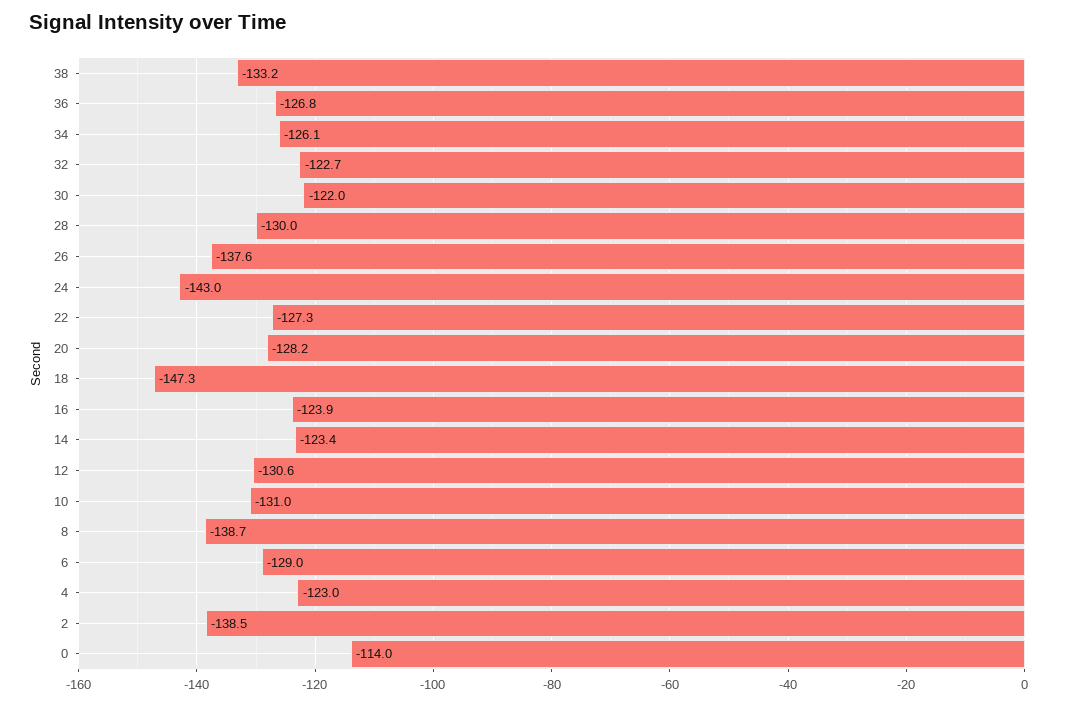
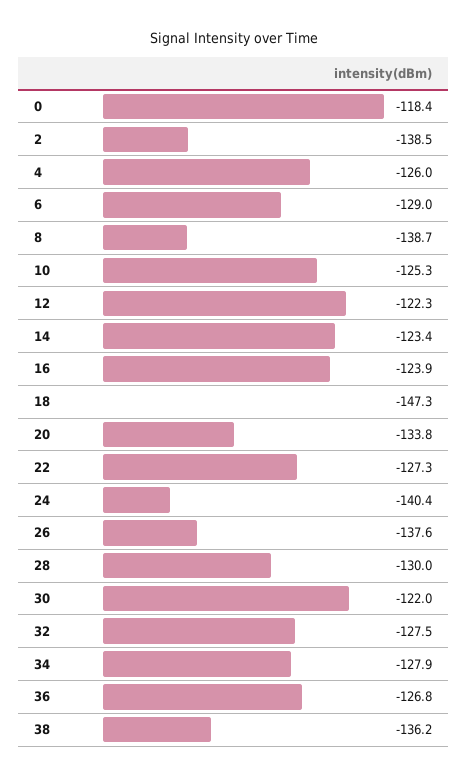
38: -133.2 -> -136.2
34: -126.1 -> -127.9
32: -122.7 -> -127.5
24: -143 -> -140.4
20: -128.2 -> -133.8
12: -130.6 -> -122.3
10: -131 -> -125.3
4: -123 -> -126
0: -114 -> -118.4

